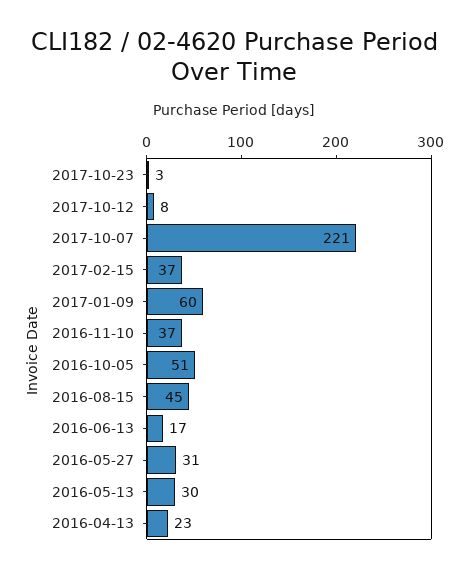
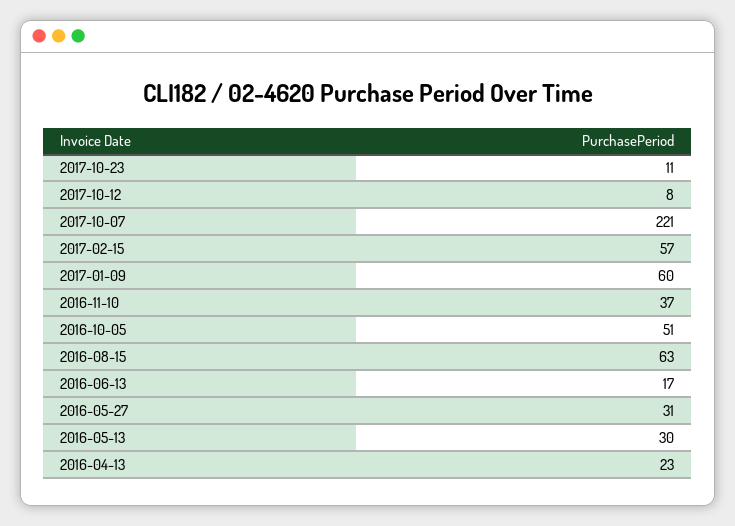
2017-10-23: 3 -> 11
2017-02-15: 37 -> 57
2016-08-15: 45 -> 63

